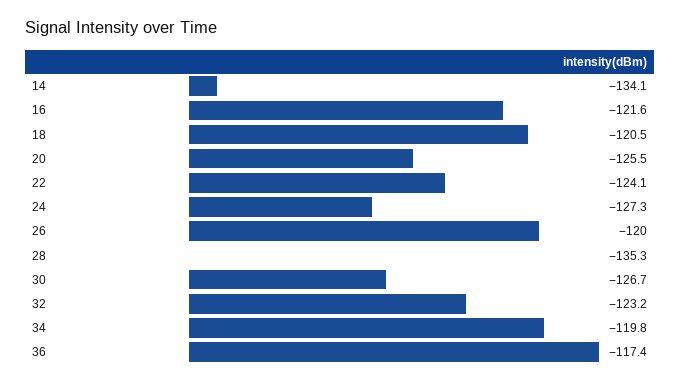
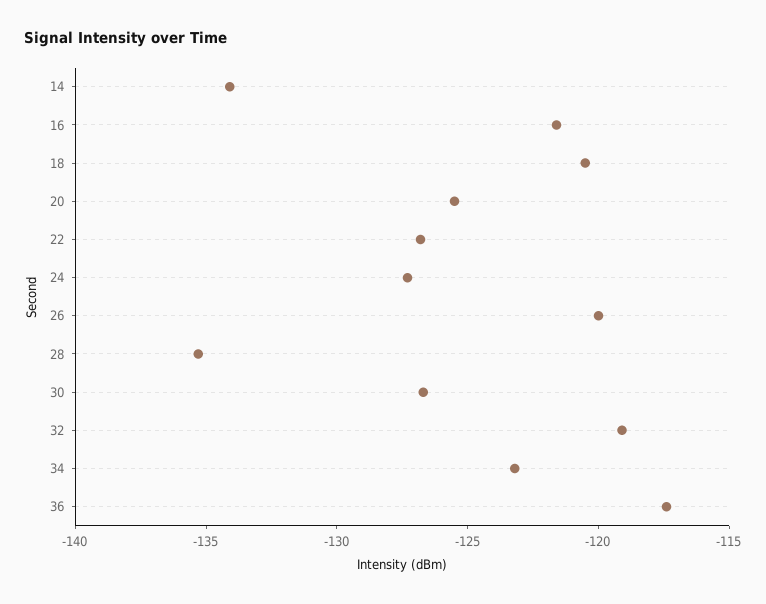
22: -124.1 -> -127
32: -123.2 -> -119
34: -119.8 -> -123

